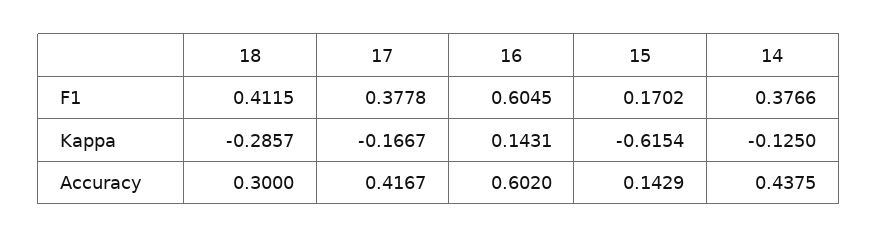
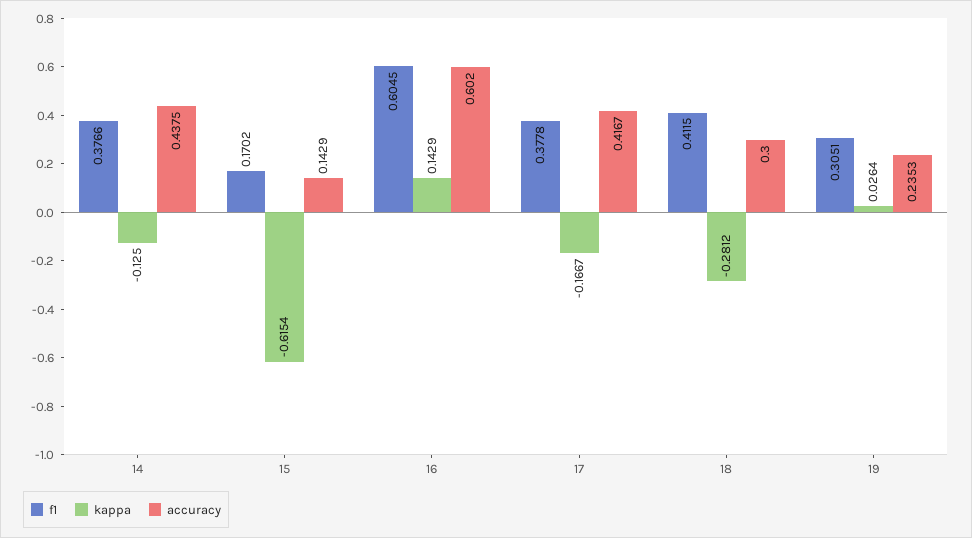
Kappa, 18: -0.2857 -> -0.2812
Kappa, 16: 0.1431 -> 0.1429
F1, 19: none -> 0.3051
Kappa, 19: none -> 0.0264
Accuracy, 19: none -> 0.2353

